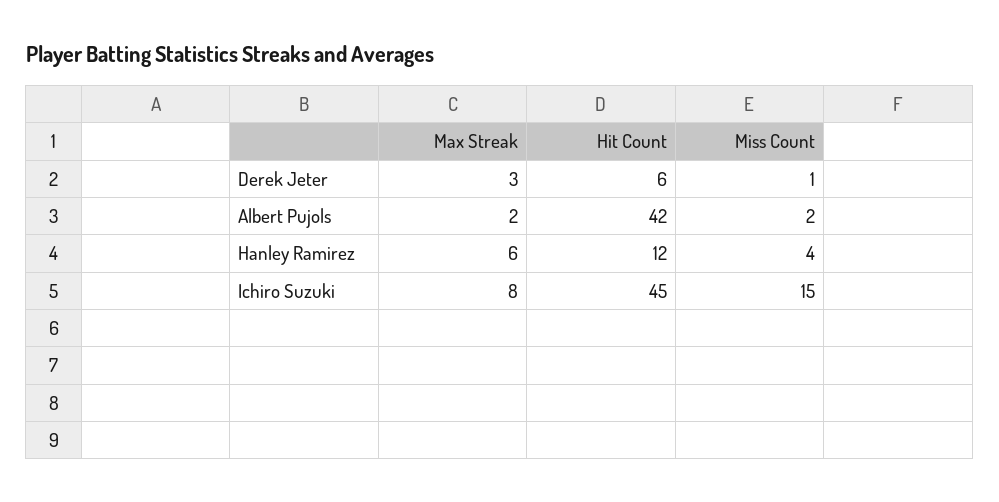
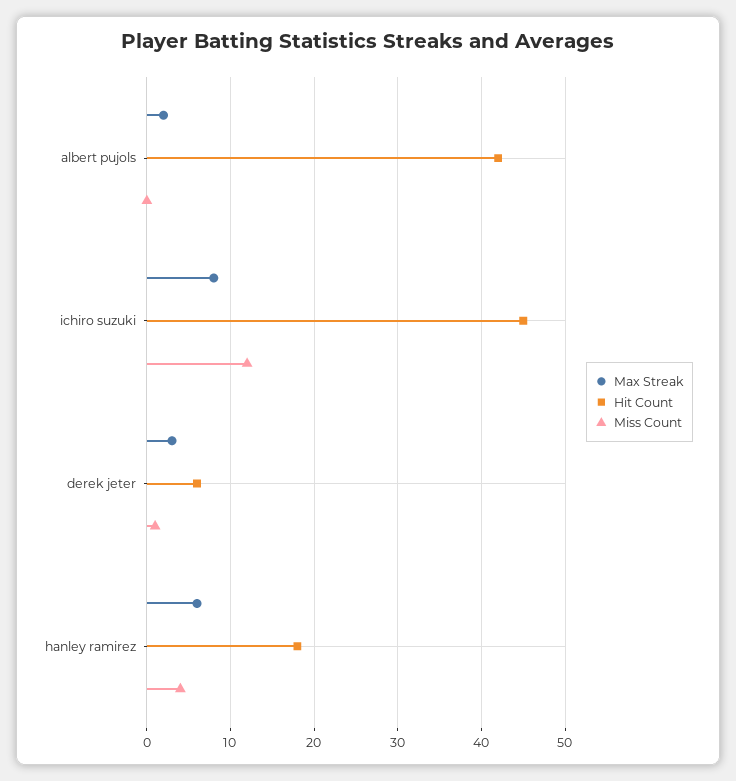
Miss Count, Albert Pujols: 2 -> 0
Hit Count, Hanley Ramirez: 12 -> 18
Miss Count, Ichiro Suzuki: 15 -> 12

